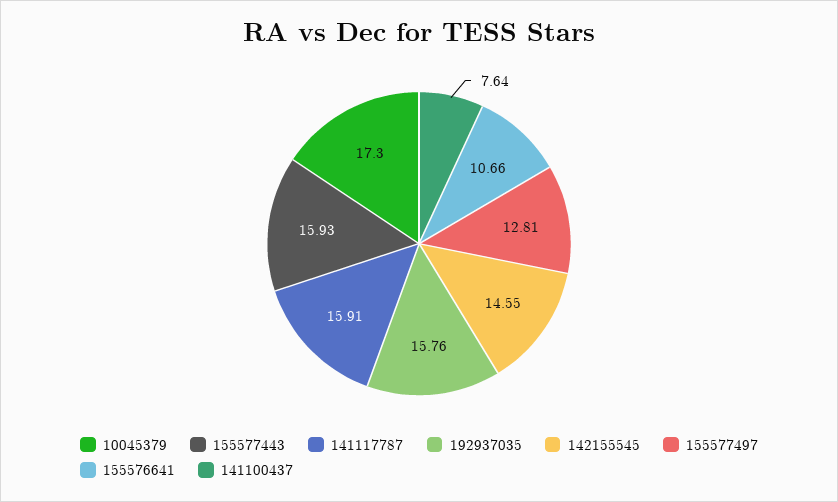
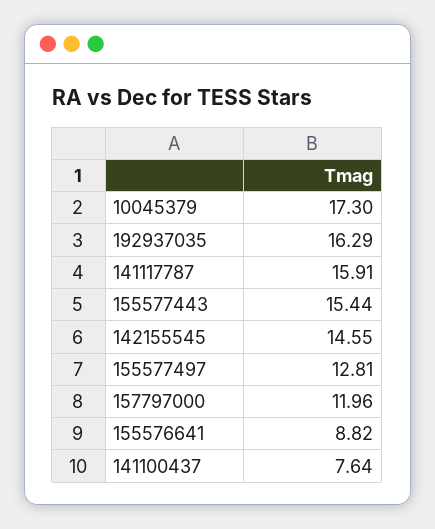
155577443: 15.93 -> 15.44
192937035: 15.76 -> 16.29
155576641: 10.66 -> 8.82
157797000: none -> 11.96

